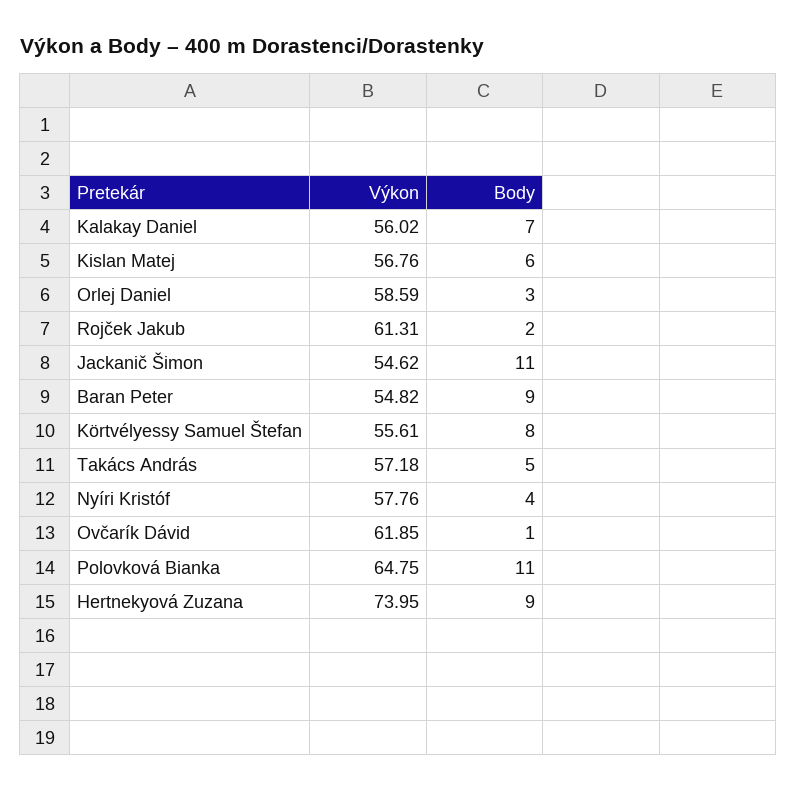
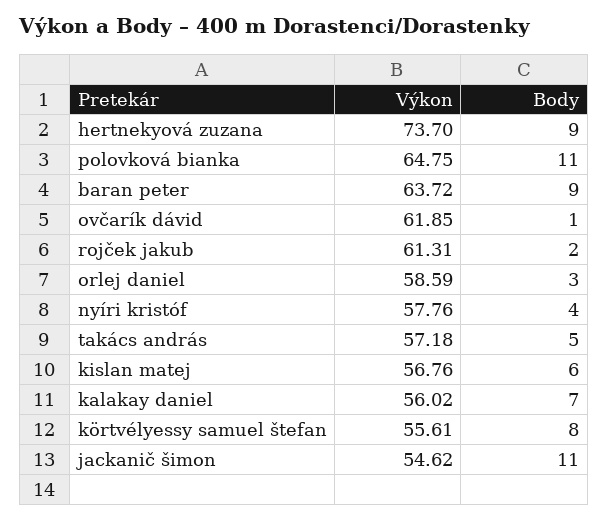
Výkon, Baran Peter: 54.82 -> 63.72
Výkon, Hertnekyová Zuzana: 73.95 -> 73.7

